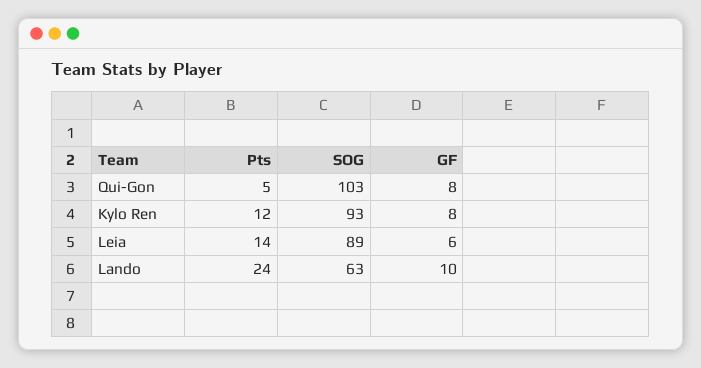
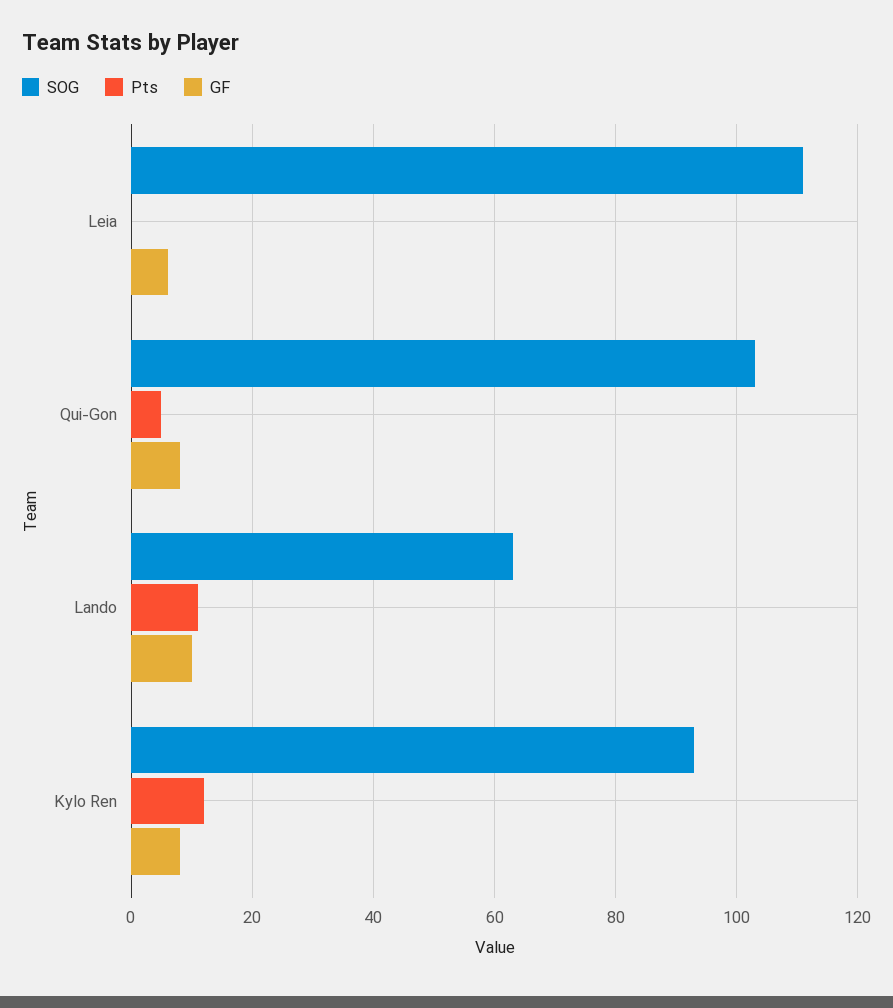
Pts, Leia: 14 -> 0
SOG, Leia: 89 -> 110
Pts, Lando: 24 -> 10

